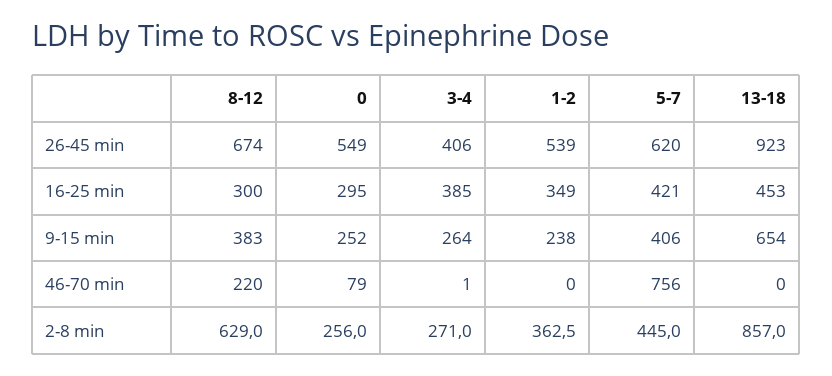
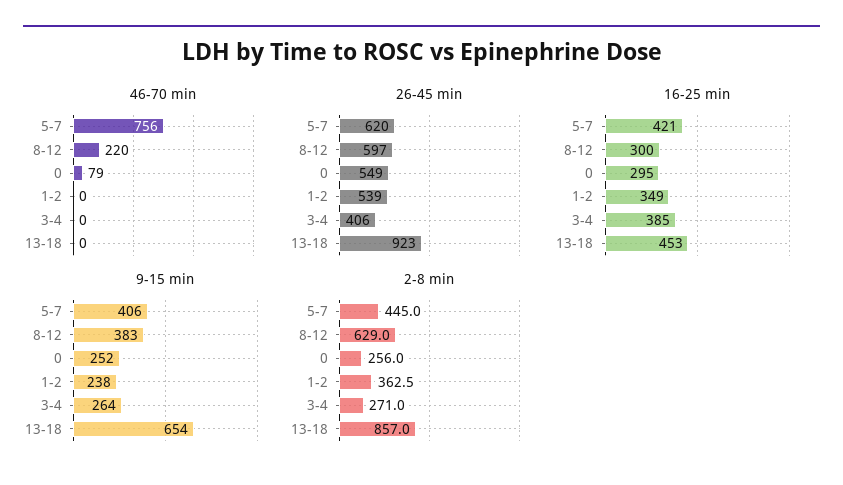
26-45 min, 8-12: 674 -> 597
46-70 min, 3-4: 1 -> 0

